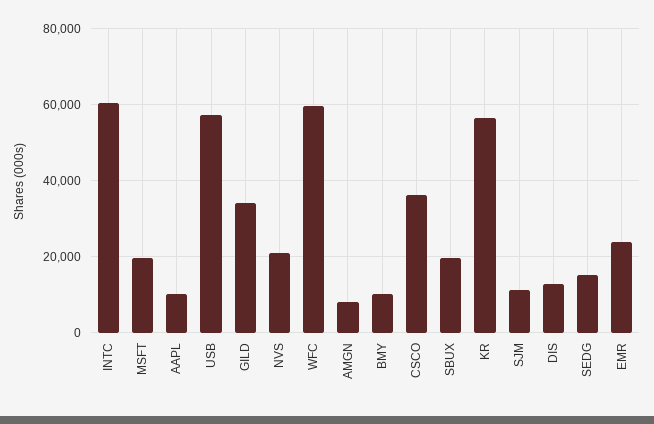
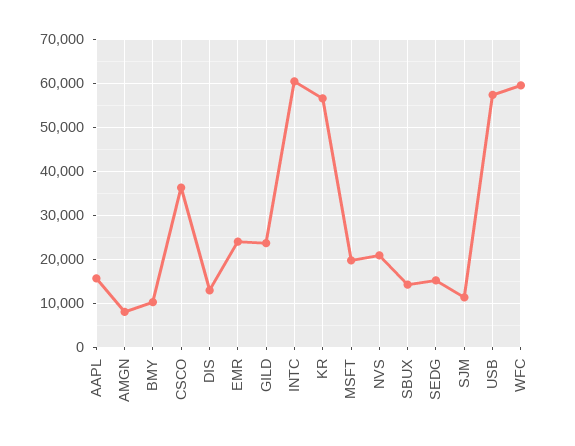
AAPL: 10000 -> 16000
GILD: 34000 -> 24000
SBUX: 20000 -> 14000

